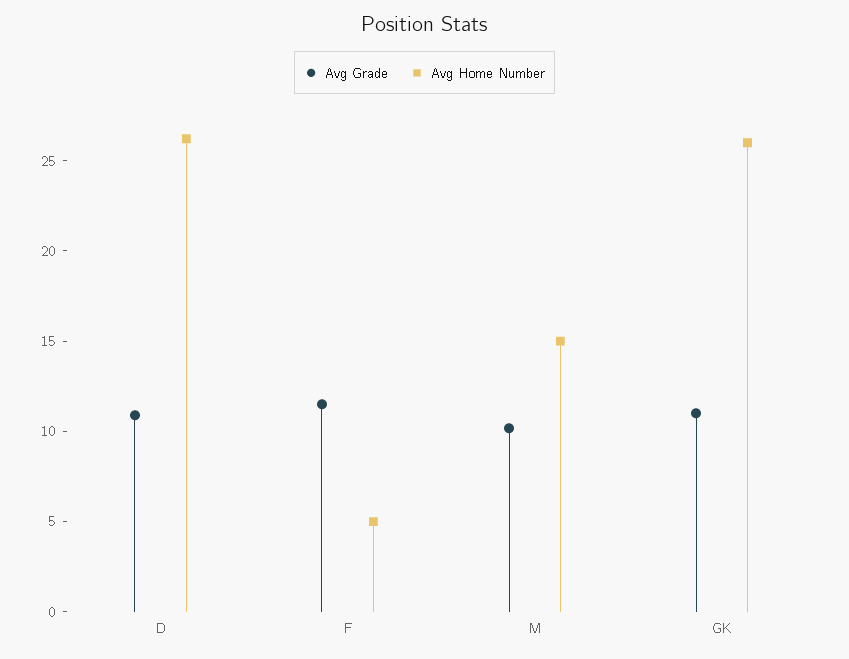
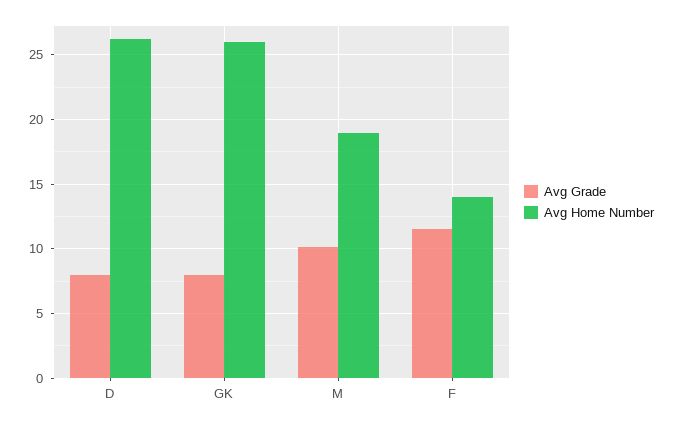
Avg Grade, D: 11 -> 8
Avg Home Number, F: 5 -> 14
Avg Home Number, M: 15 -> 19
Avg Grade, GK: 11 -> 8

